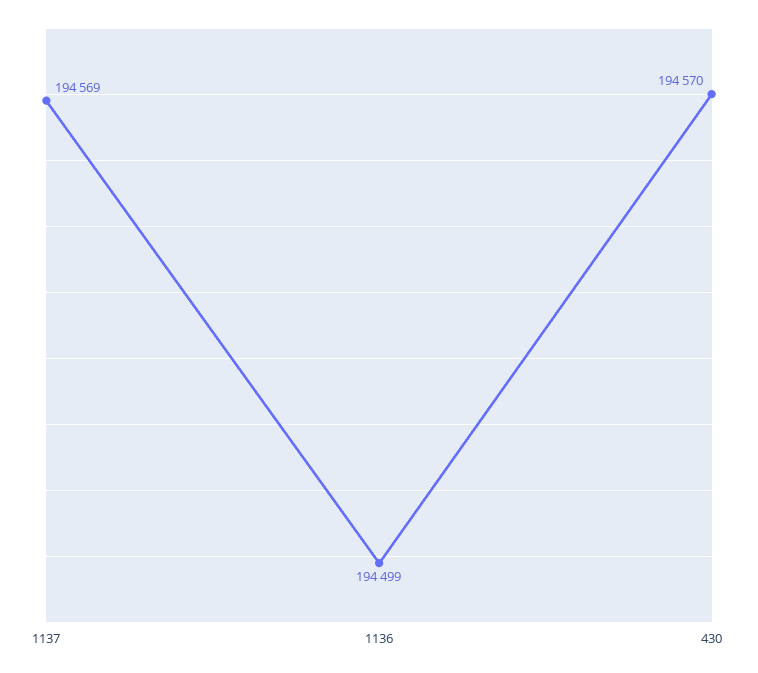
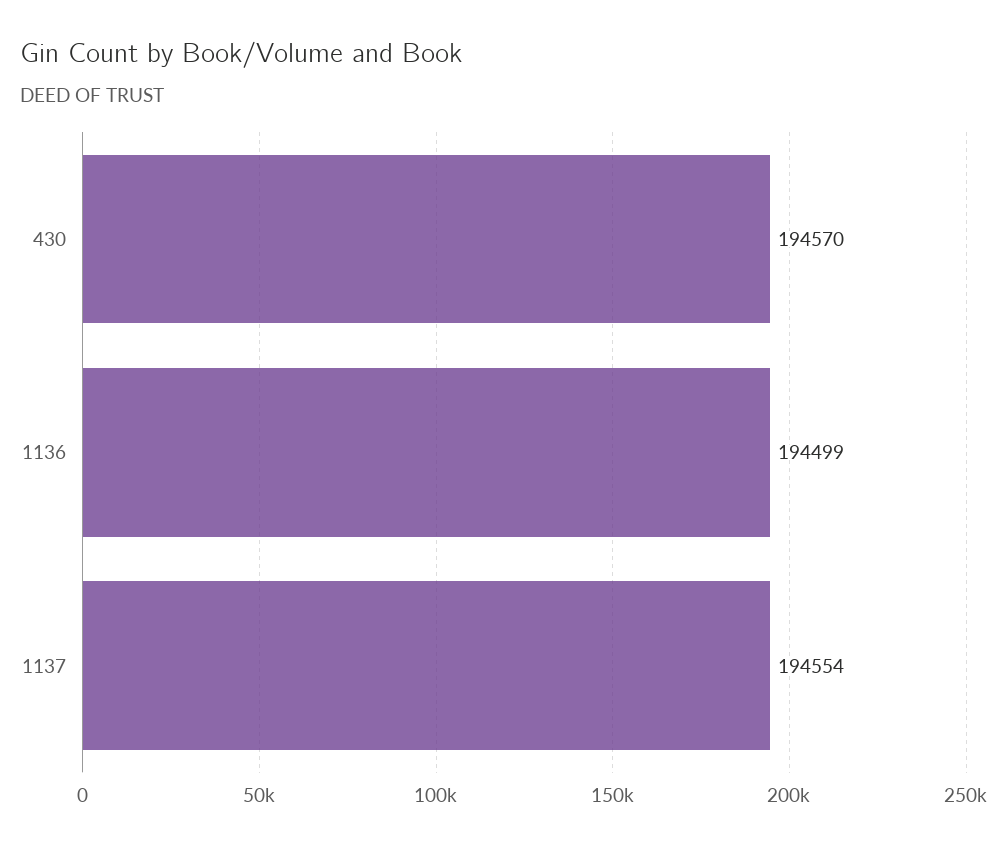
1137: 194569 -> 194554

